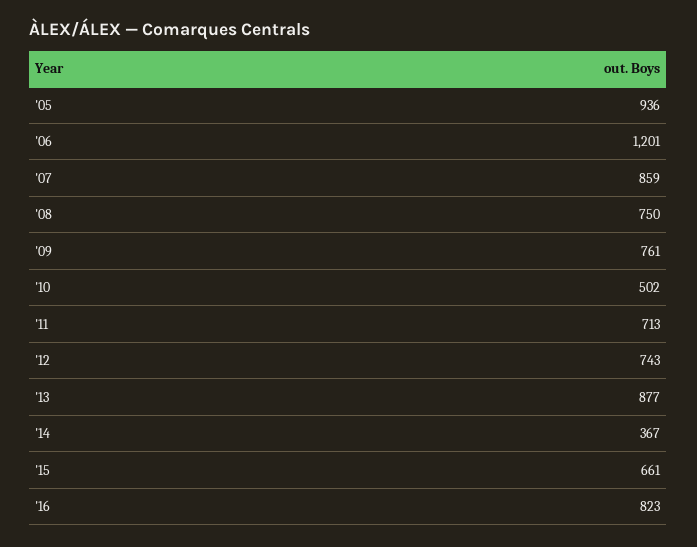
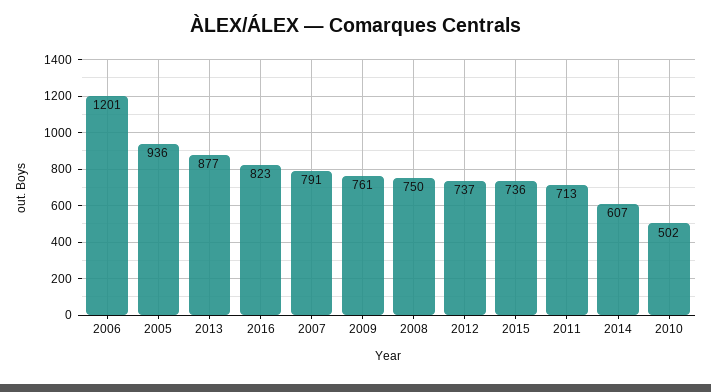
'07: 859 -> 791
'12: 743 -> 737
'14: 367 -> 607
'15: 661 -> 736

